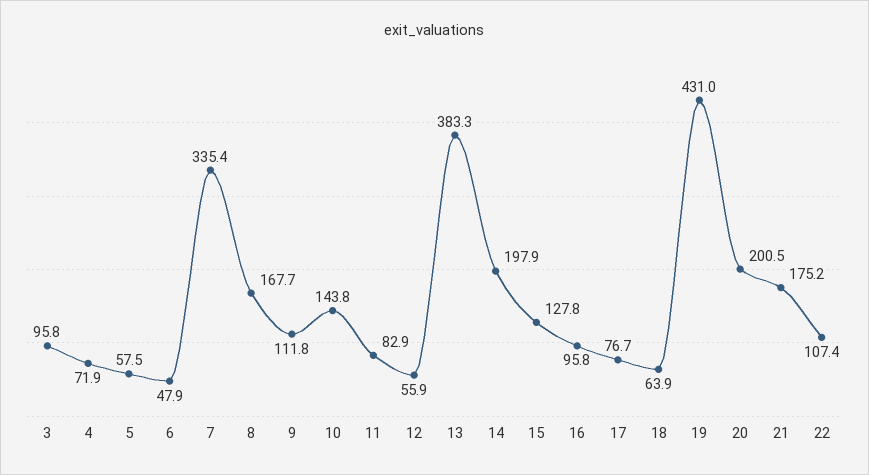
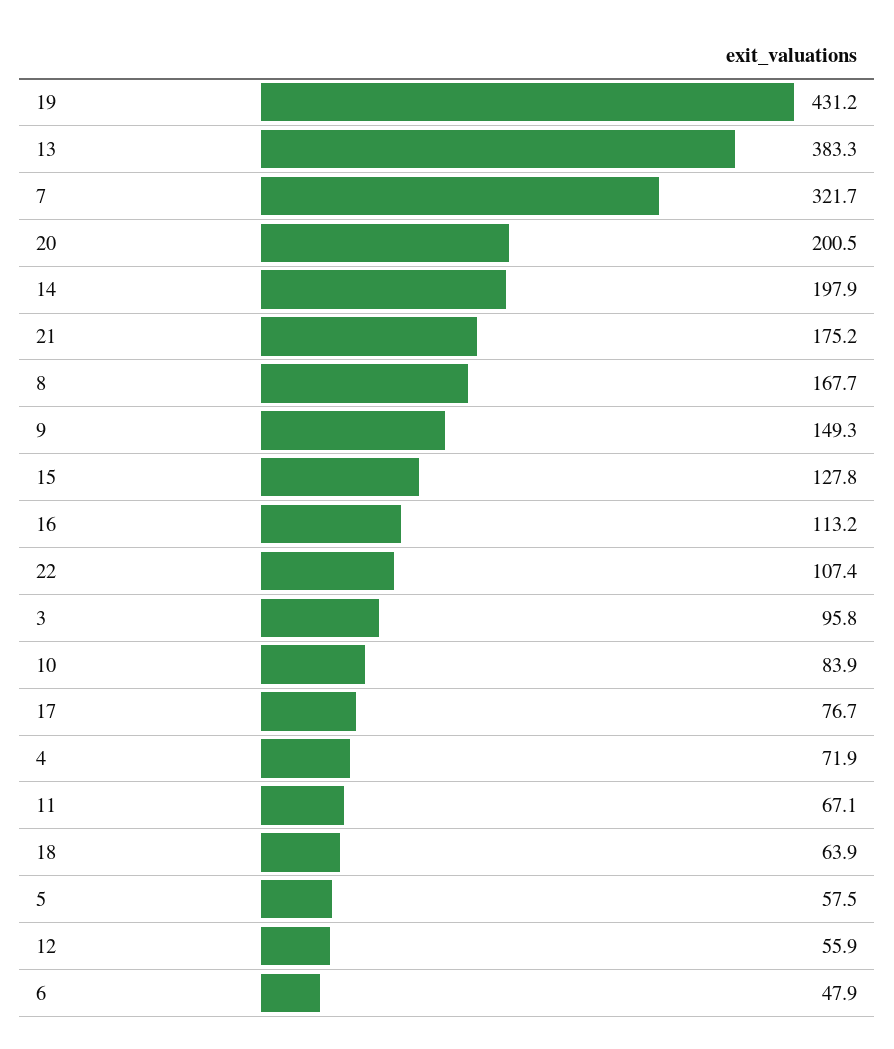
7: 335.4 -> 321.7
9: 111.8 -> 149.3
10: 143.8 -> 83.9
11: 82.9 -> 67.1
16: 95.8 -> 113.2
19: 431 -> 431.2

